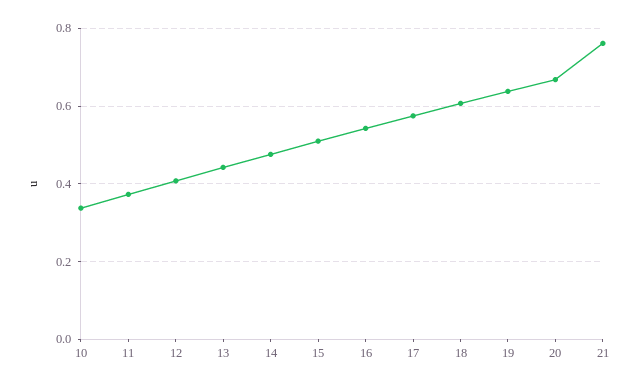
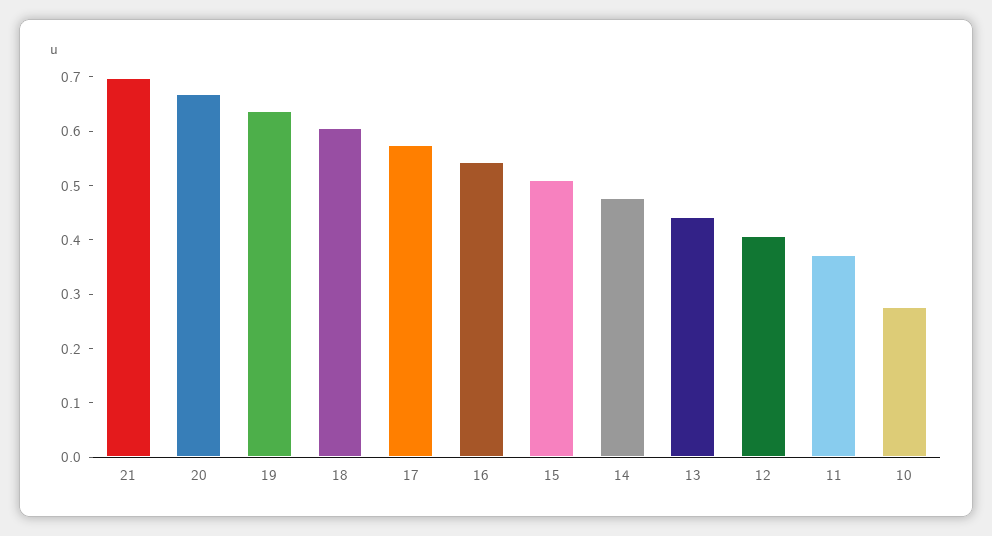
10: 0.34 -> 0.28
21: 0.76 -> 0.7

